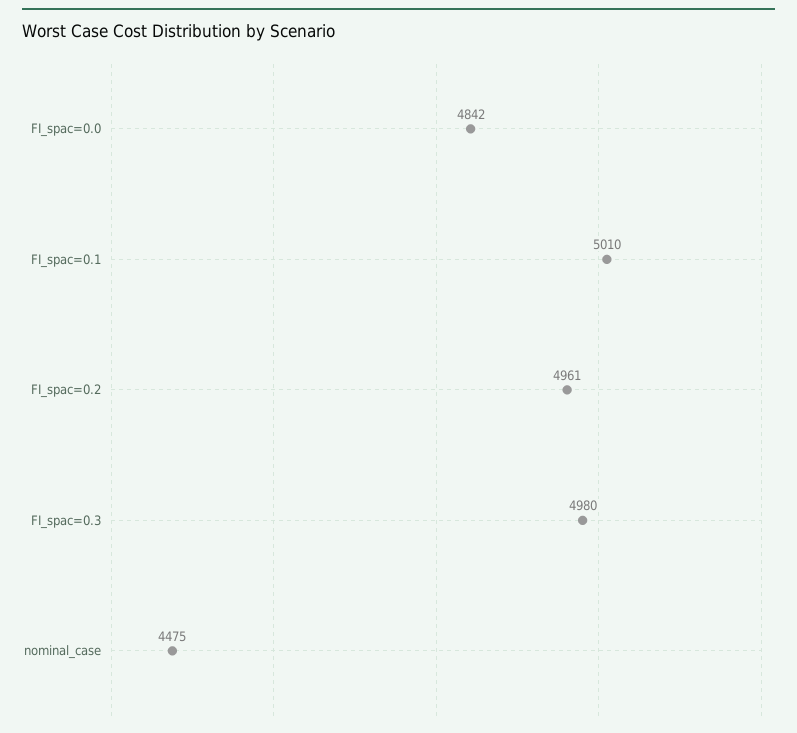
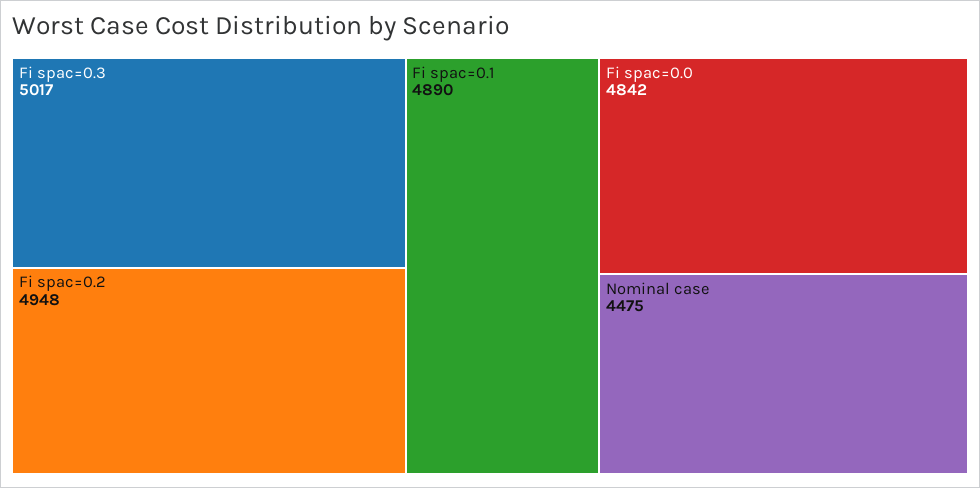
FI_spac=0.1: 5010 -> 4890
FI_spac=0.2: 4961 -> 4948
FI_spac=0.3: 4980 -> 5017

